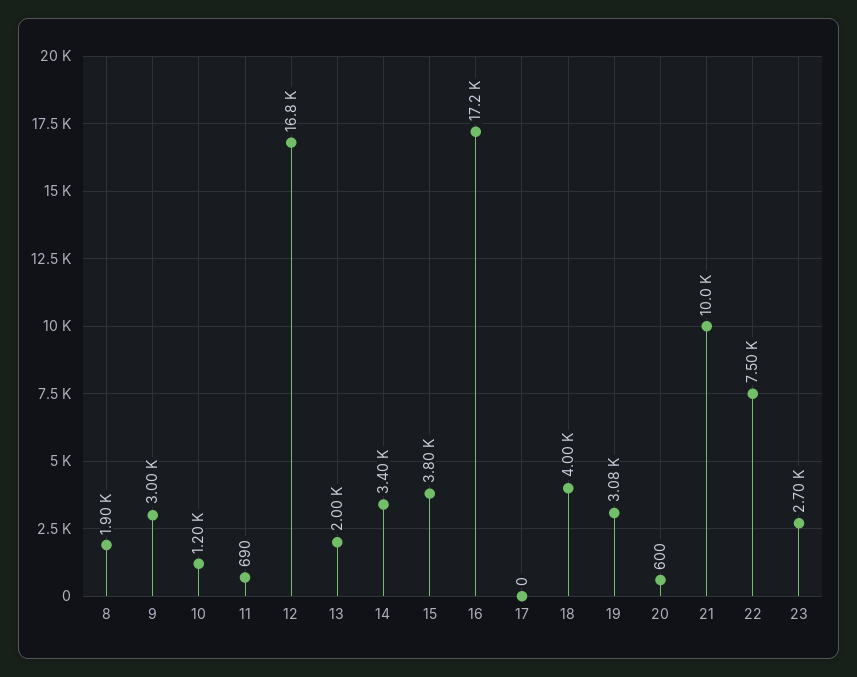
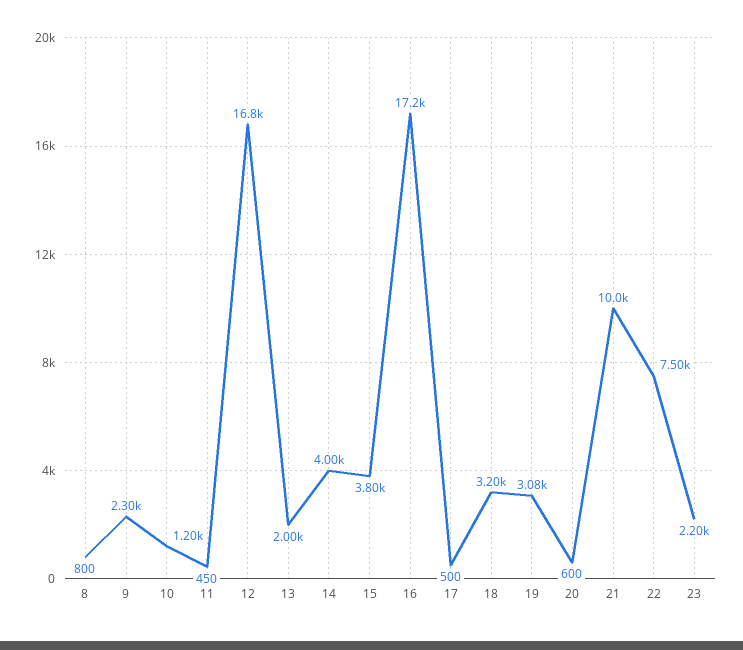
8: 1900 -> 800
9: 3000 -> 2300
11: 690 -> 450
14: 3400 -> 4000
17: 0 -> 500
18: 4000 -> 3200
23: 2700 -> 2200

